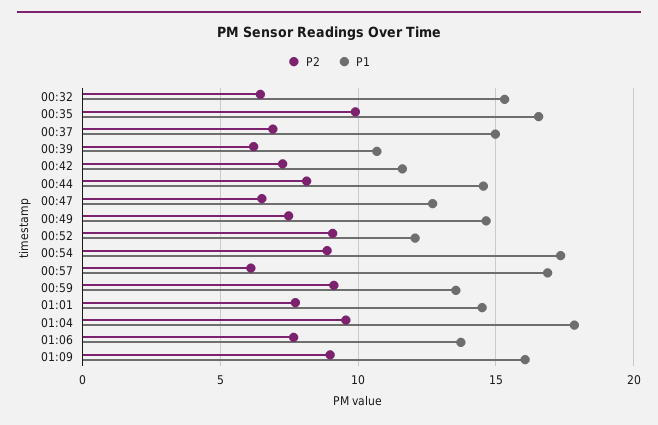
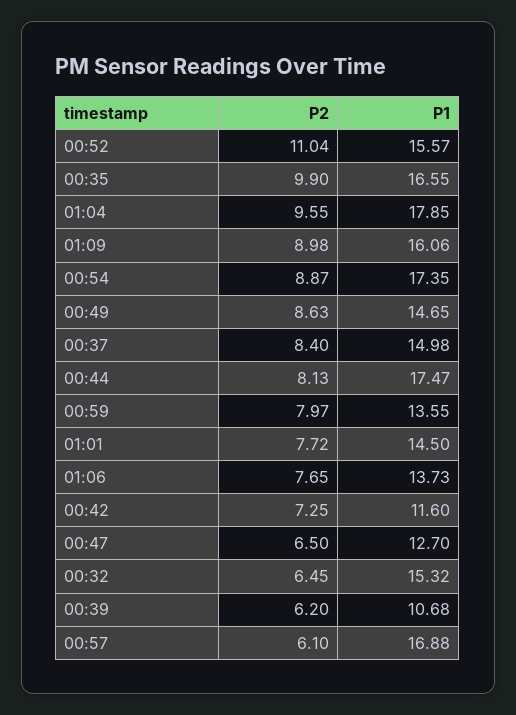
P2, 00:37: 7 -> 8.4
P1, 00:44: 14.5 -> 17.47
P2, 00:49: 7.5 -> 8.63
P2, 00:52: 9 -> 11.04
P1, 00:52: 12 -> 15.57
P2, 00:59: 9 -> 7.97

